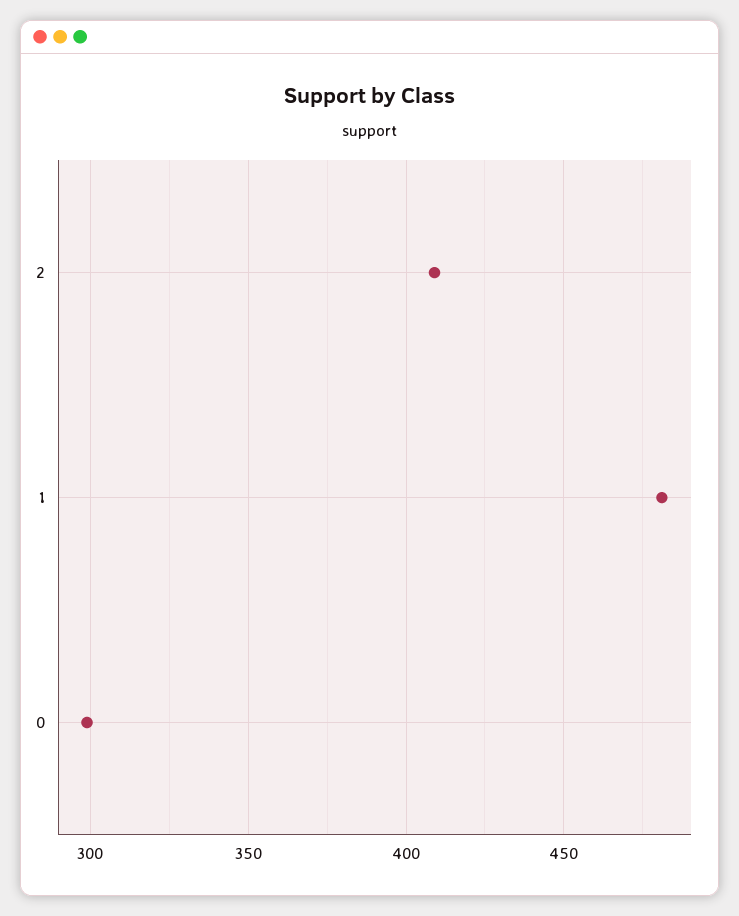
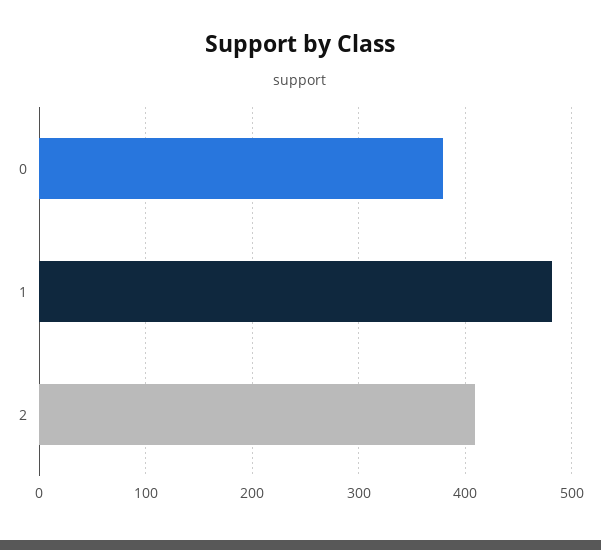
0: 300 -> 380

